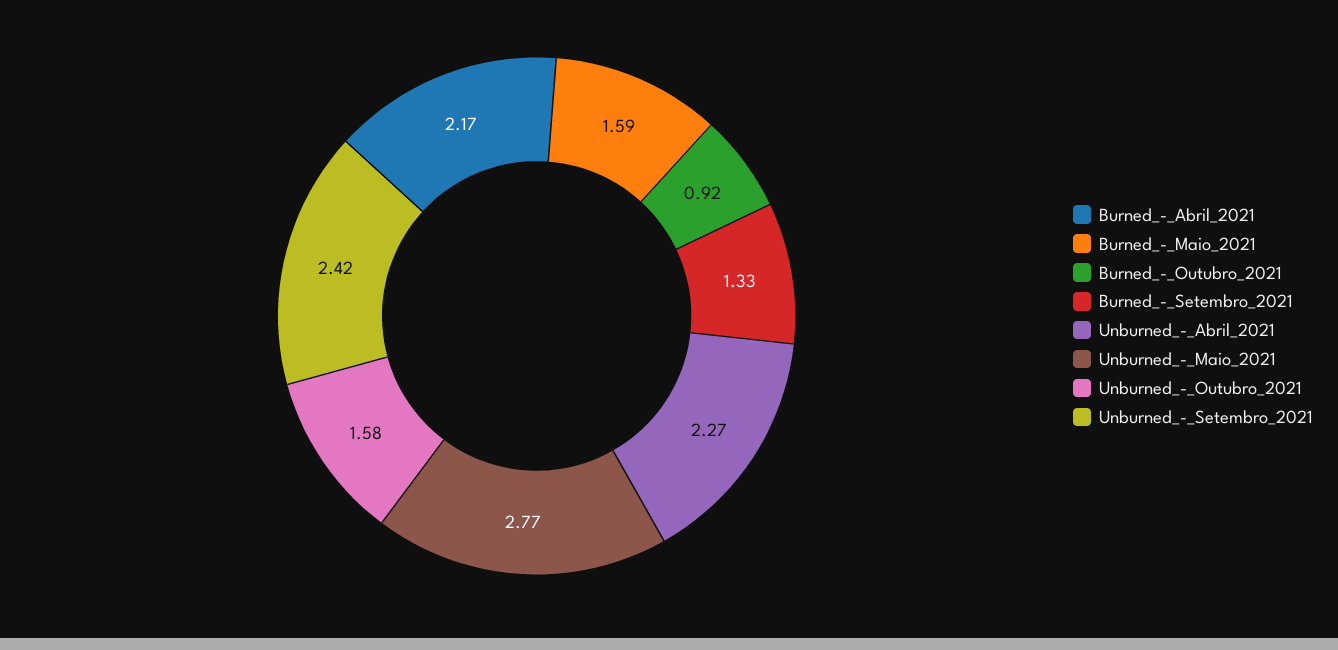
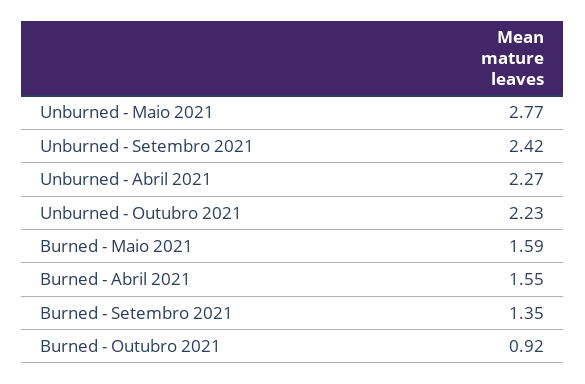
Burned_-_Abril_2021: 2.17 -> 1.55
Burned_-_Setembro_2021: 1.33 -> 1.35
Unburned_-_Outubro_2021: 1.58 -> 2.23

